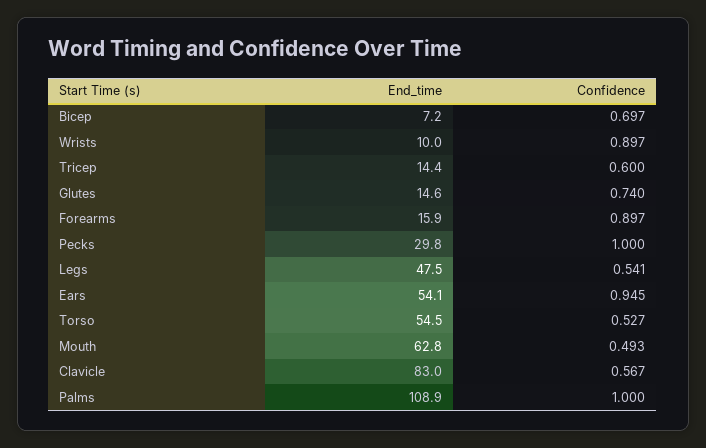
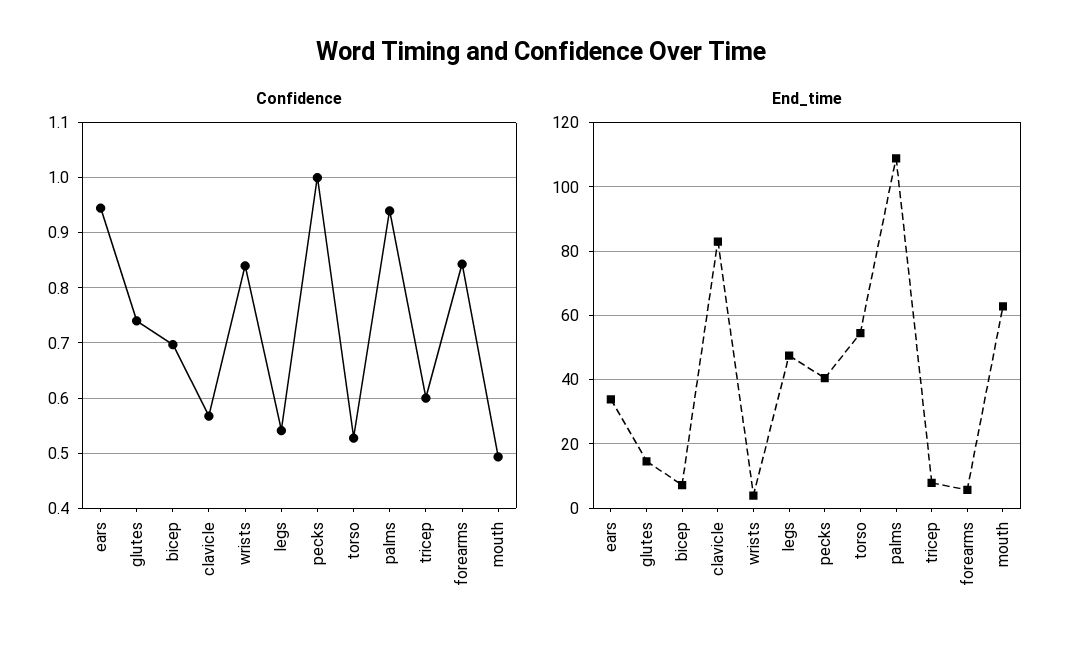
End_time, Wrists: 10 -> 4
Confidence, Wrists: 0.897 -> 0.84
End_time, Tricep: 14.4 -> 8
End_time, Forearms: 15.9 -> 6
Confidence, Forearms: 0.897 -> 0.84
End_time, Pecks: 29.8 -> 40
End_time, Ears: 54.1 -> 34
Confidence, Palms: 1 -> 0.94

